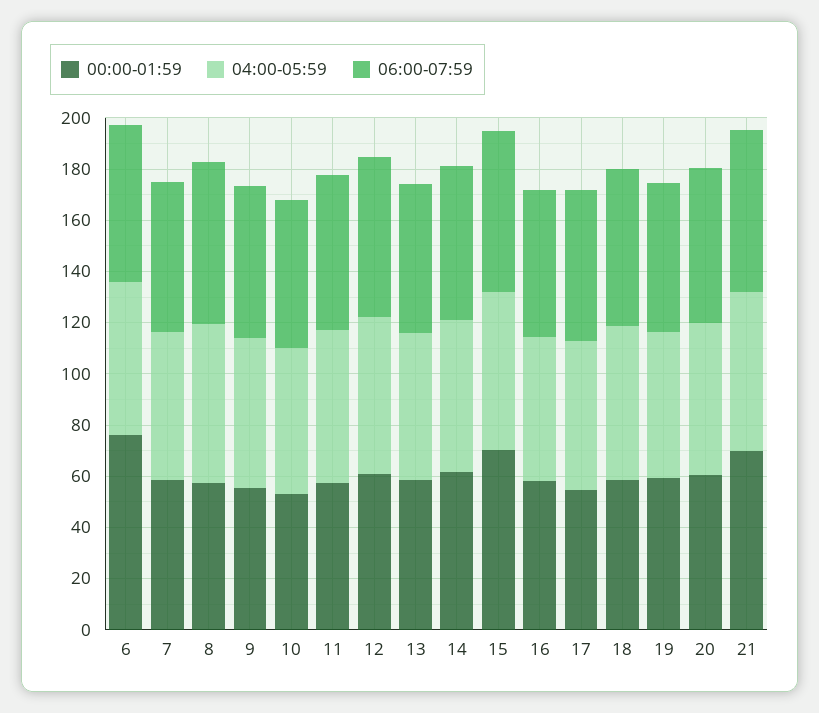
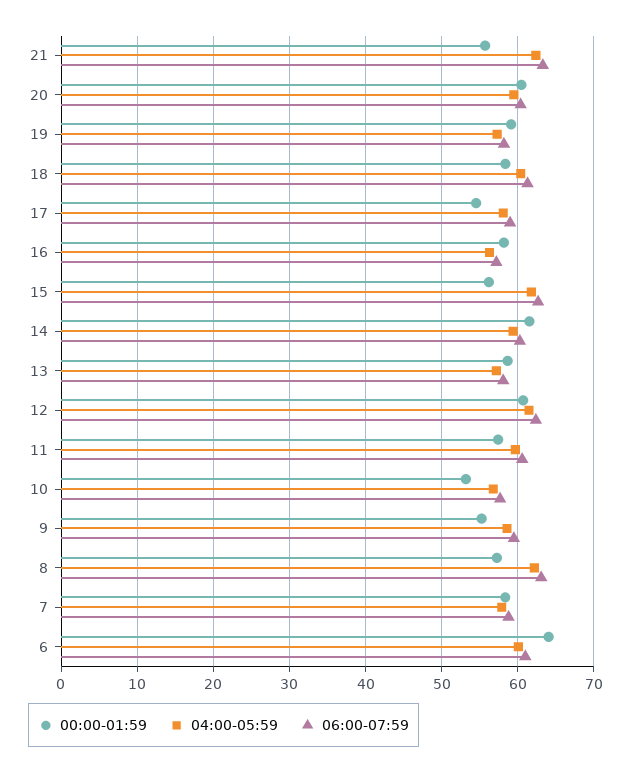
00:00-01:59, 6: 75 -> 64
00:00-01:59, 15: 70 -> 56
00:00-01:59, 21: 70 -> 56

